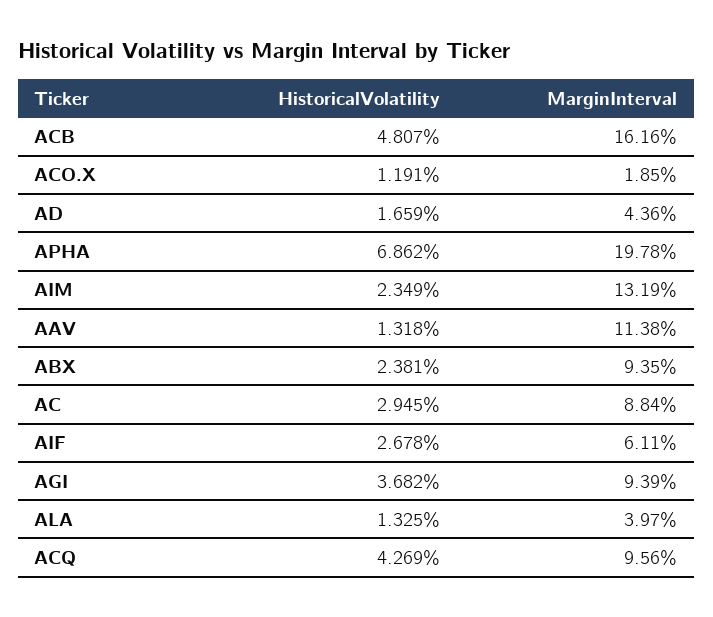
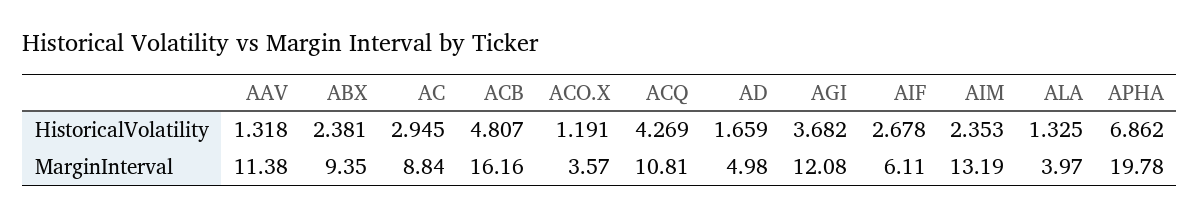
MarginInterval, ACO.X: 1.85 -> 3.57
MarginInterval, AD: 4.36 -> 4.98
HistoricalVolatility, AIM: 2.349 -> 2.353
MarginInterval, AGI: 9.39 -> 12.08
MarginInterval, ACQ: 9.56 -> 10.81

